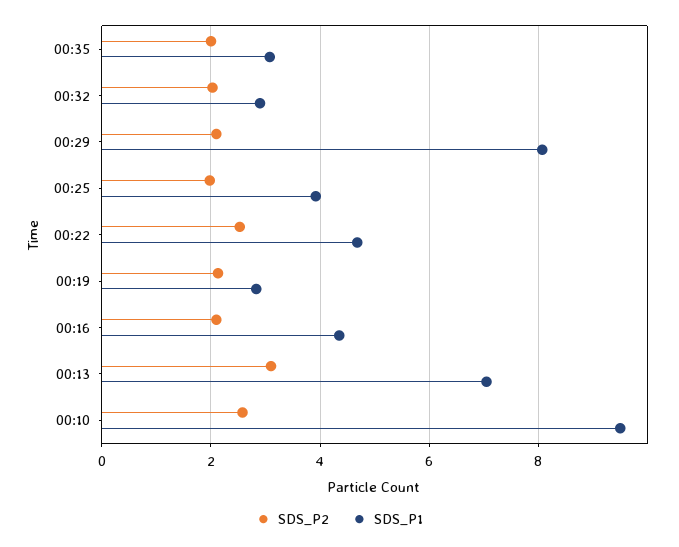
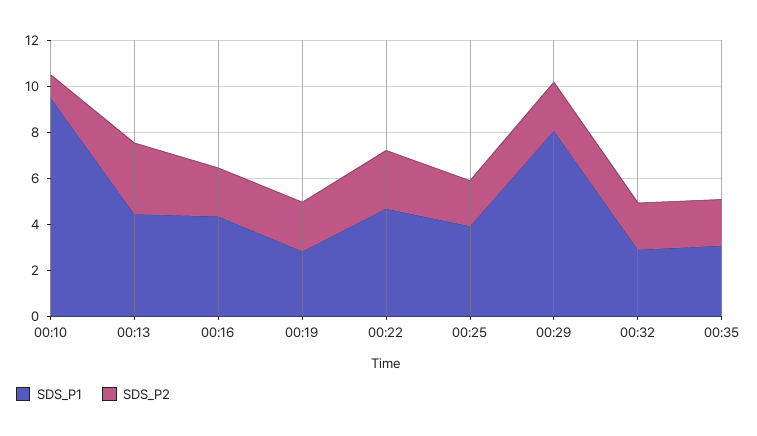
SDS_P1, 00:13: 7 -> 4.5
SDS_P2, 00:10: 2.6 -> 1

